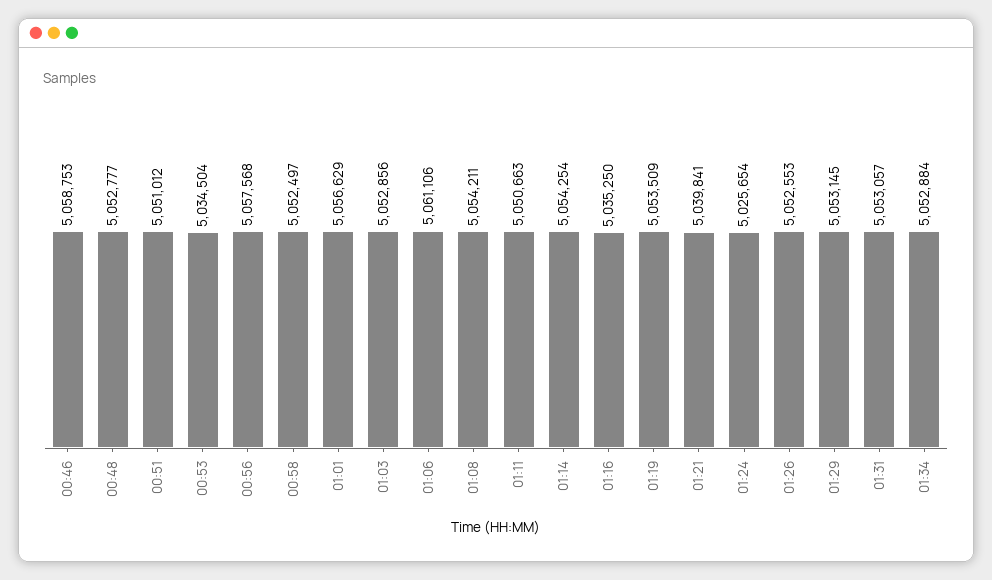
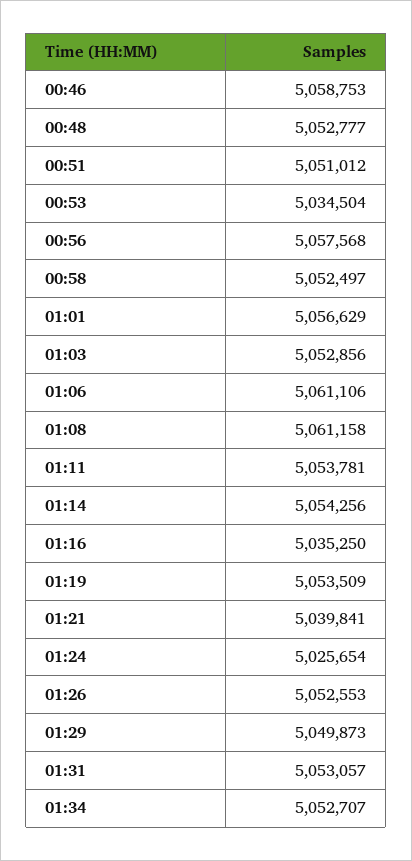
01:08: 5054211 -> 5061158
01:11: 5050663 -> 5053781
01:14: 5054254 -> 5054256
01:29: 5053145 -> 5049873
01:34: 5052884 -> 5052707

